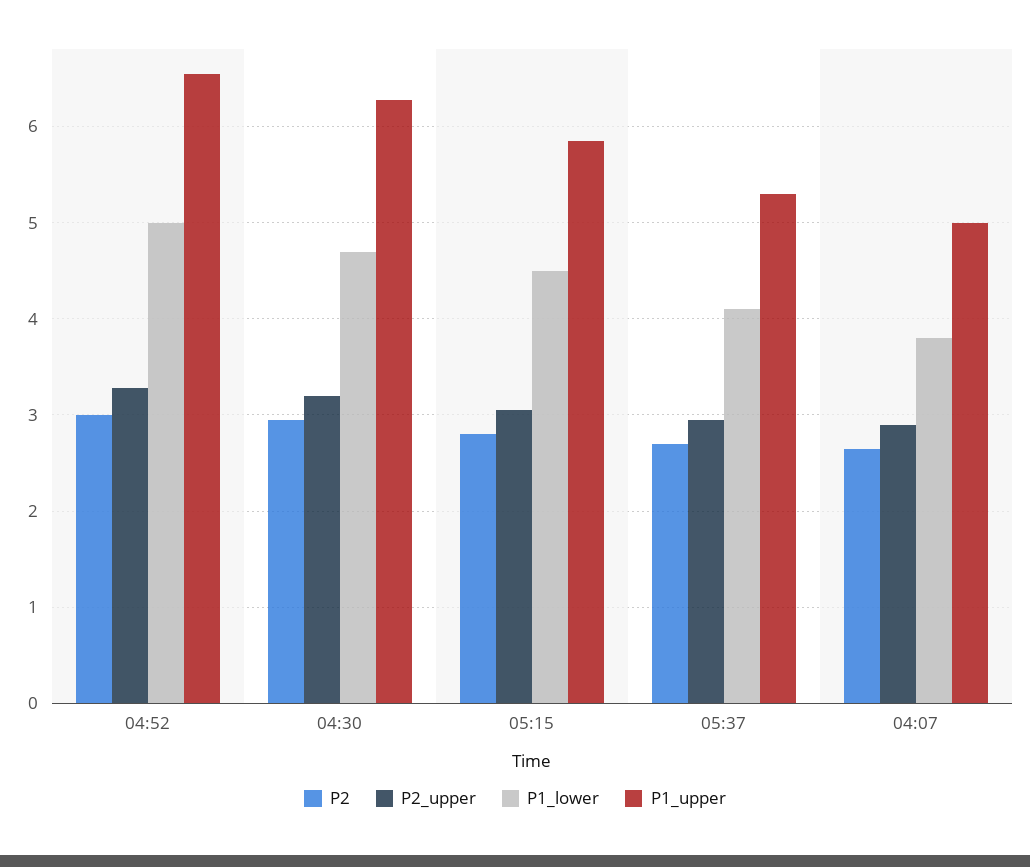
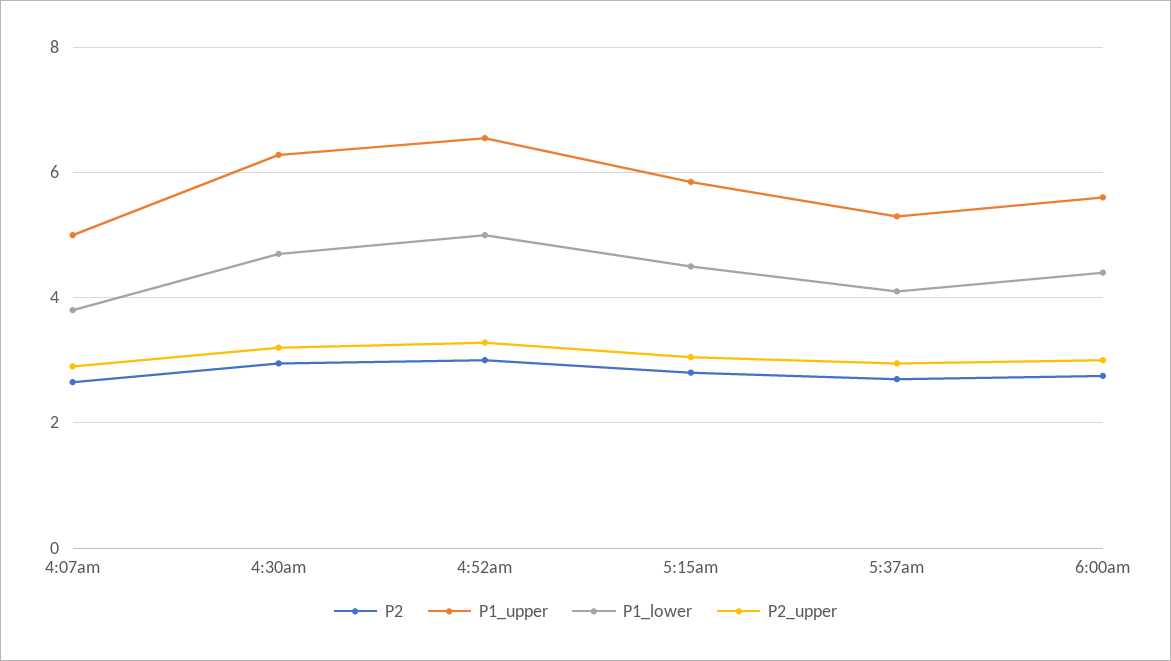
P2, 6:00am: none -> 2.8
P1_upper, 6:00am: none -> 5.6
P1_lower, 6:00am: none -> 4.4
P2_upper, 6:00am: none -> 3

